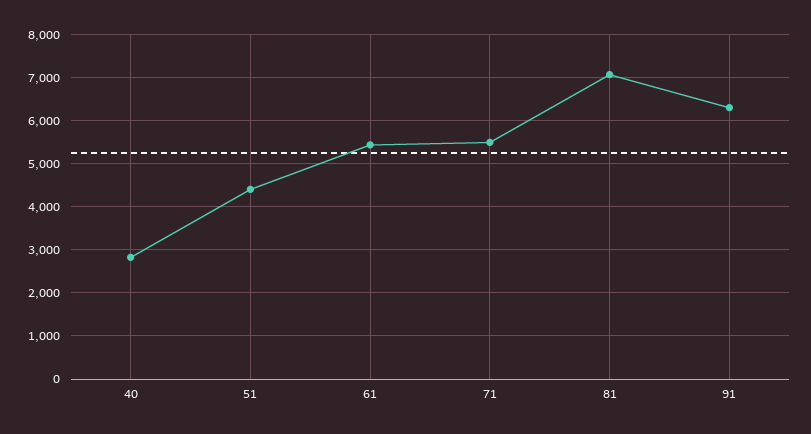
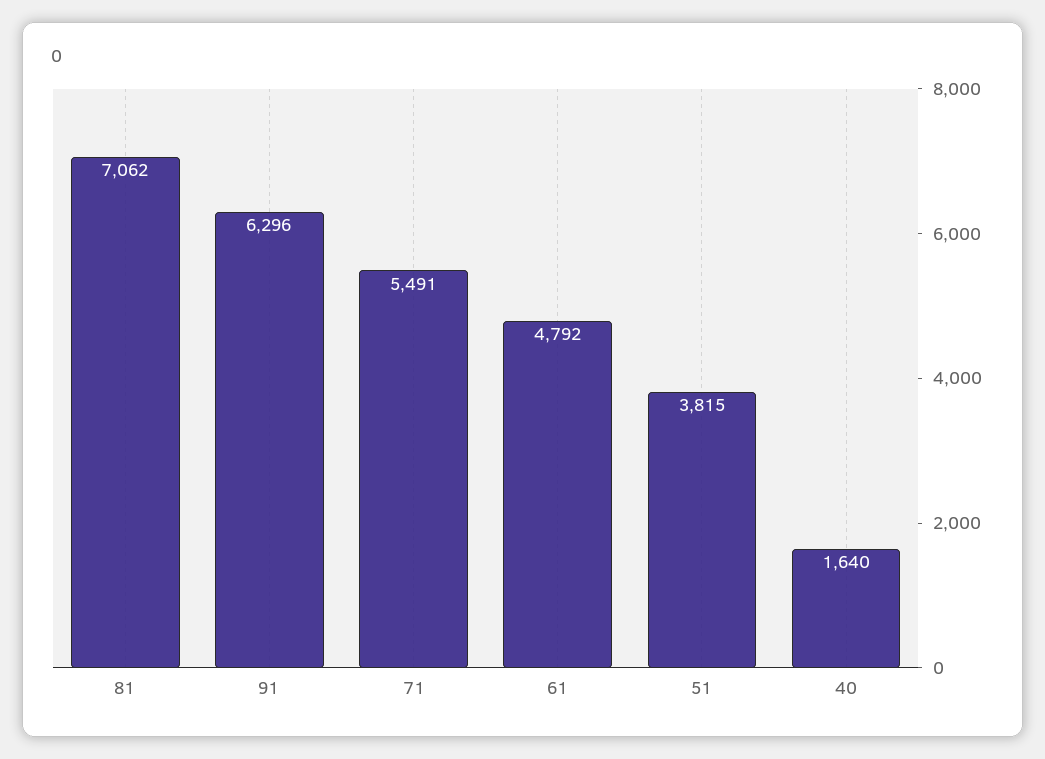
40: 2800 -> 1640
51: 4400 -> 3815
61: 5400 -> 4792

